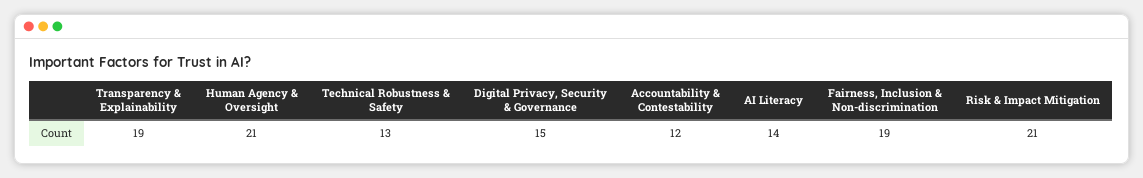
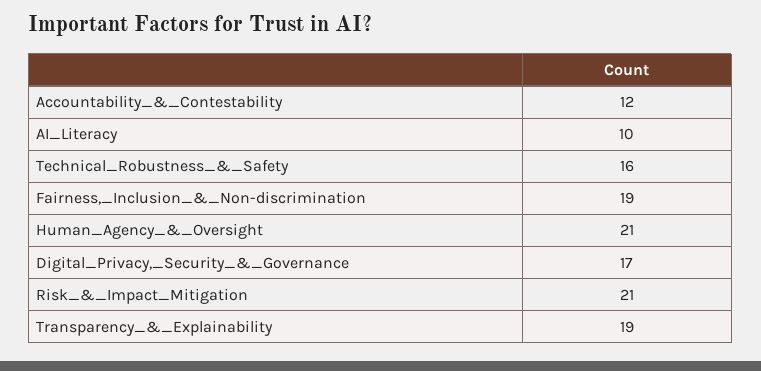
Technical Robustness & Safety: 13 -> 16
Digital Privacy, Security & Governance: 15 -> 17
AI Literacy: 14 -> 10

